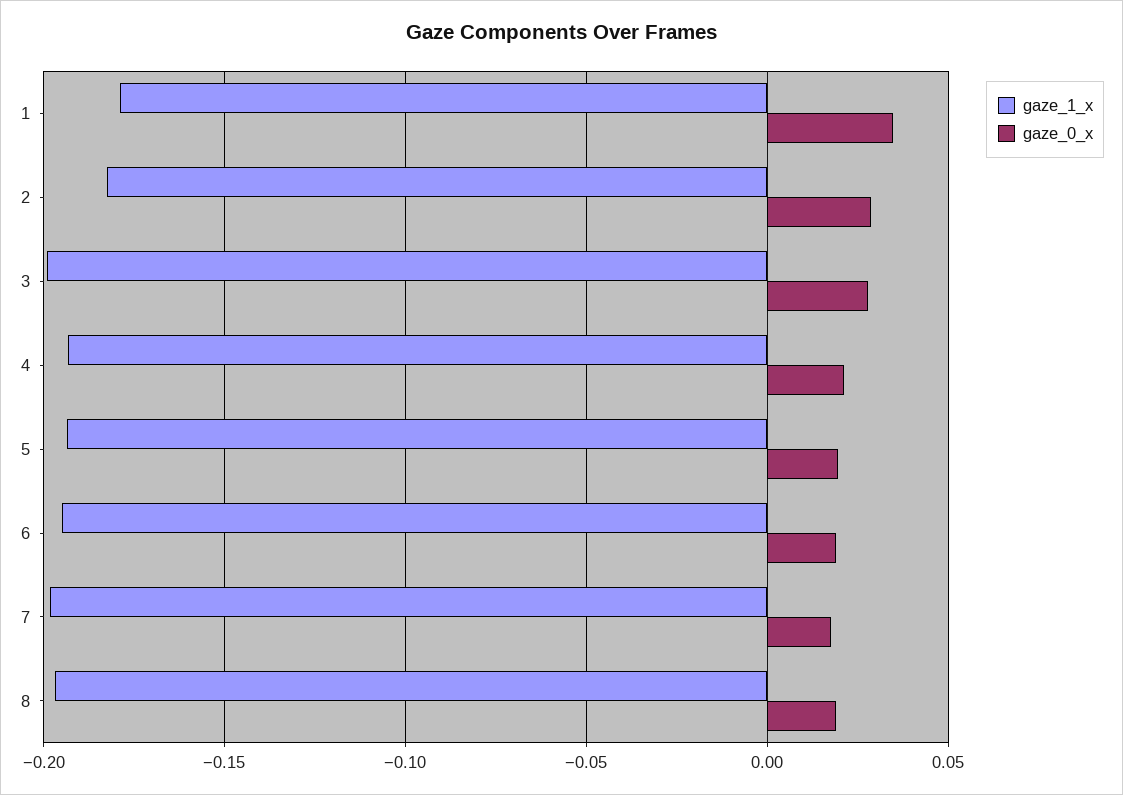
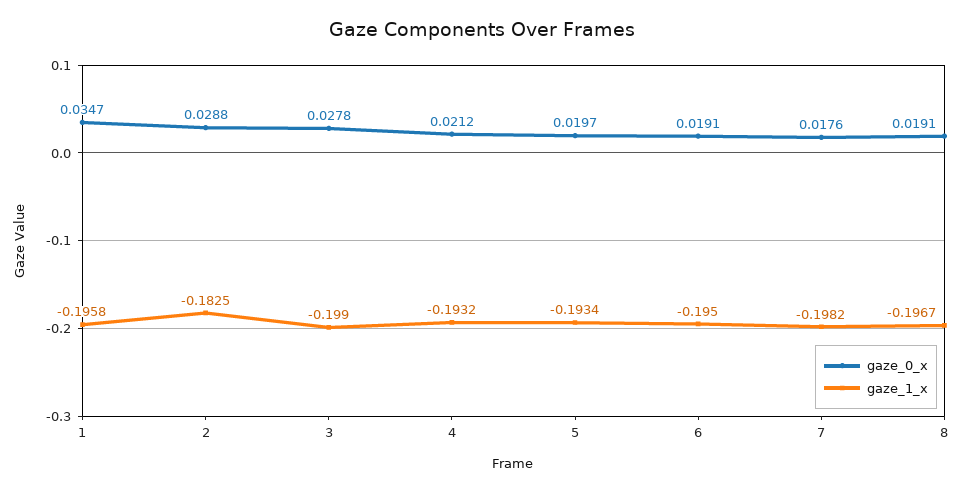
gaze_1_x, 1: -0.18 -> -0.1958

